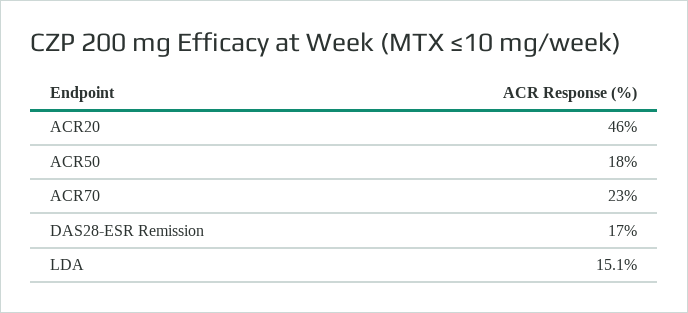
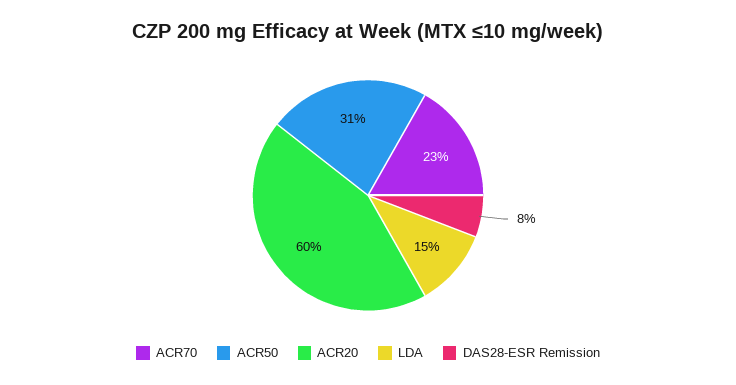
ACR20: 46 -> 60
ACR50: 18 -> 31
DAS28-ESR Remission: 17 -> 8

